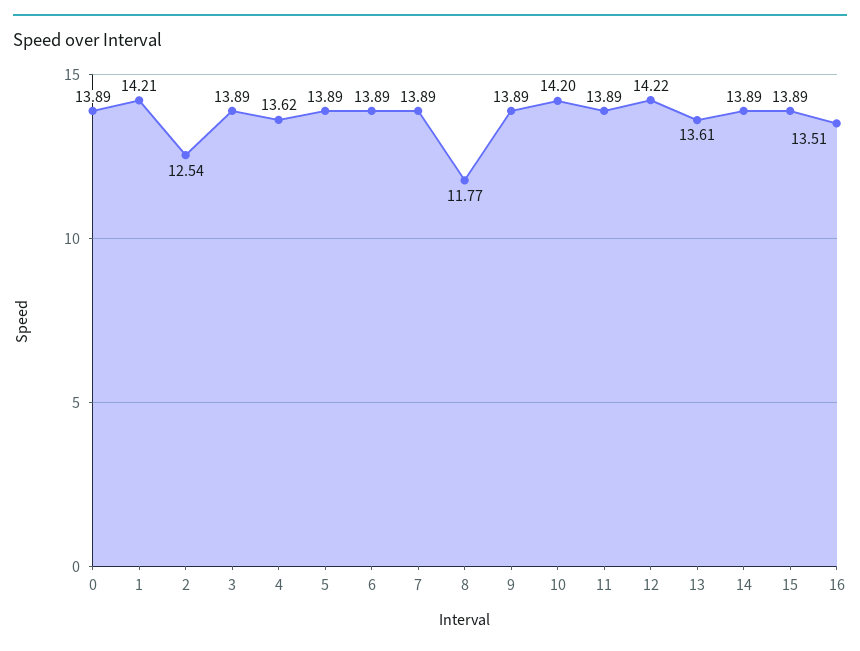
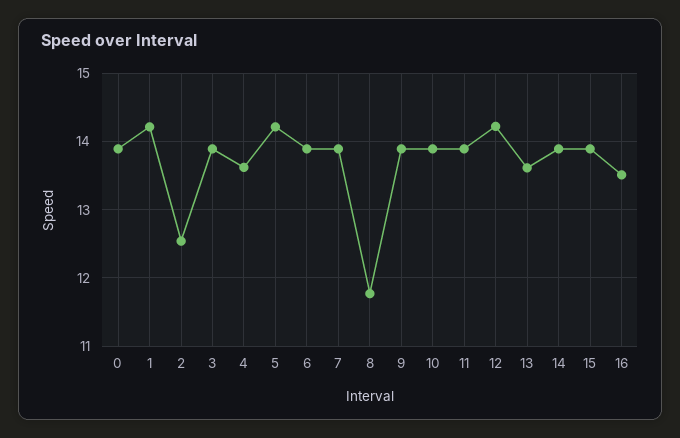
5: 13.89 -> 14.2
10: 14.2 -> 13.9

